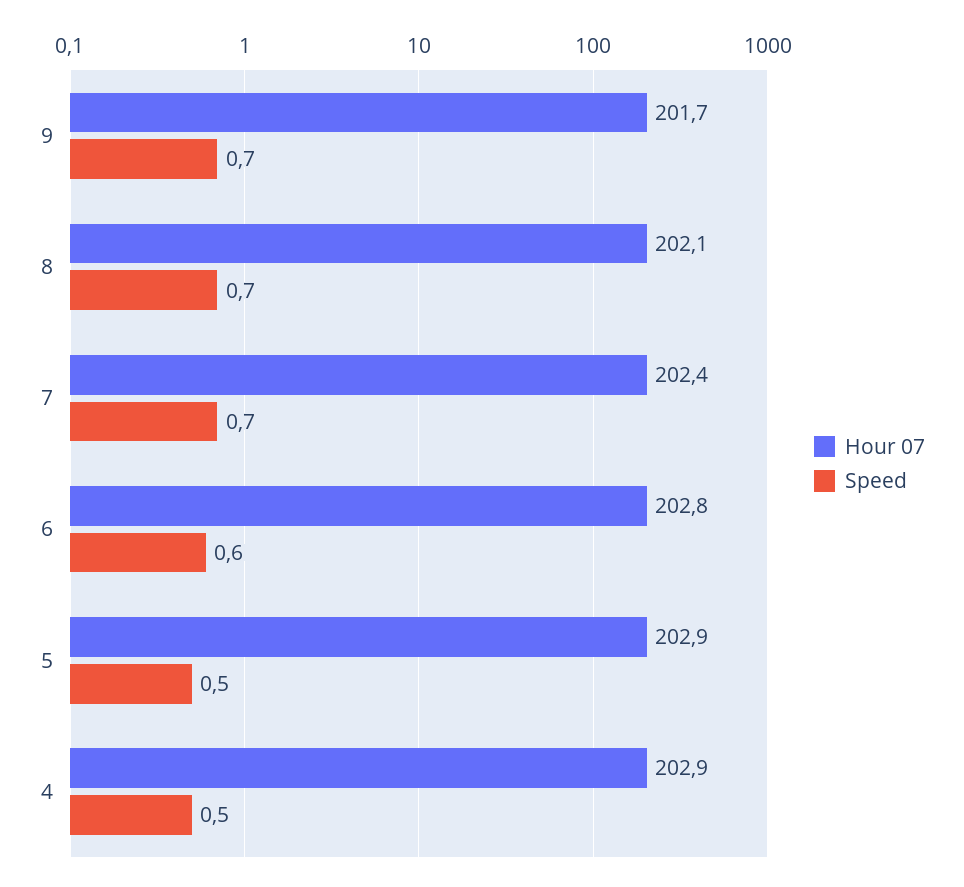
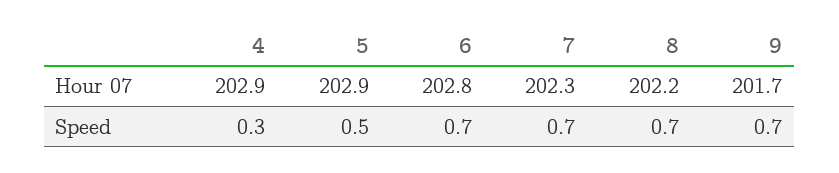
Hour 07, 8: 202.1 -> 202.2
Hour 07, 7: 202.4 -> 202.3
Speed, 6: 0.6 -> 0.7
Speed, 4: 0.5 -> 0.3

